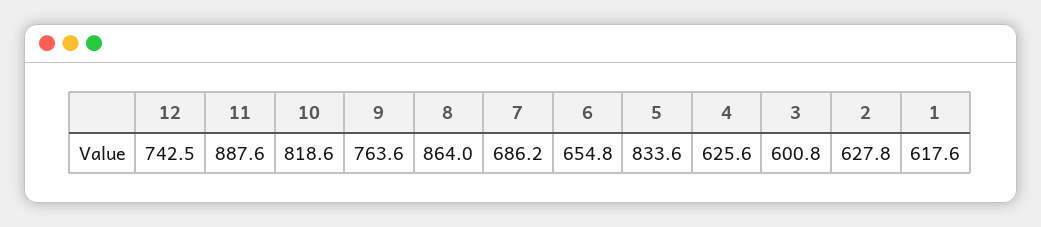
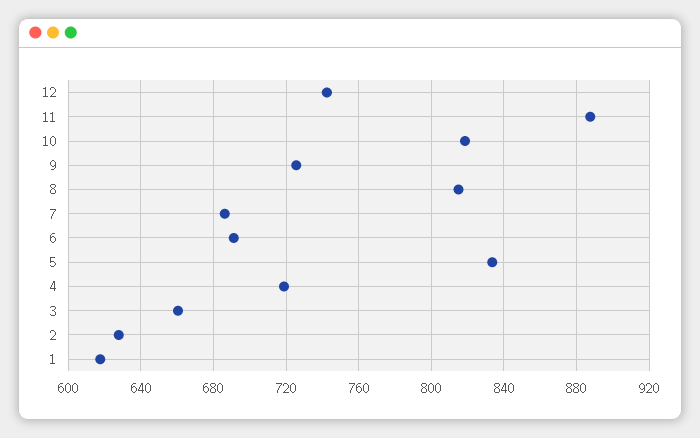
9: 763.6 -> 725
8: 864 -> 815
6: 654.8 -> 690
4: 625.6 -> 720
3: 600.8 -> 660

